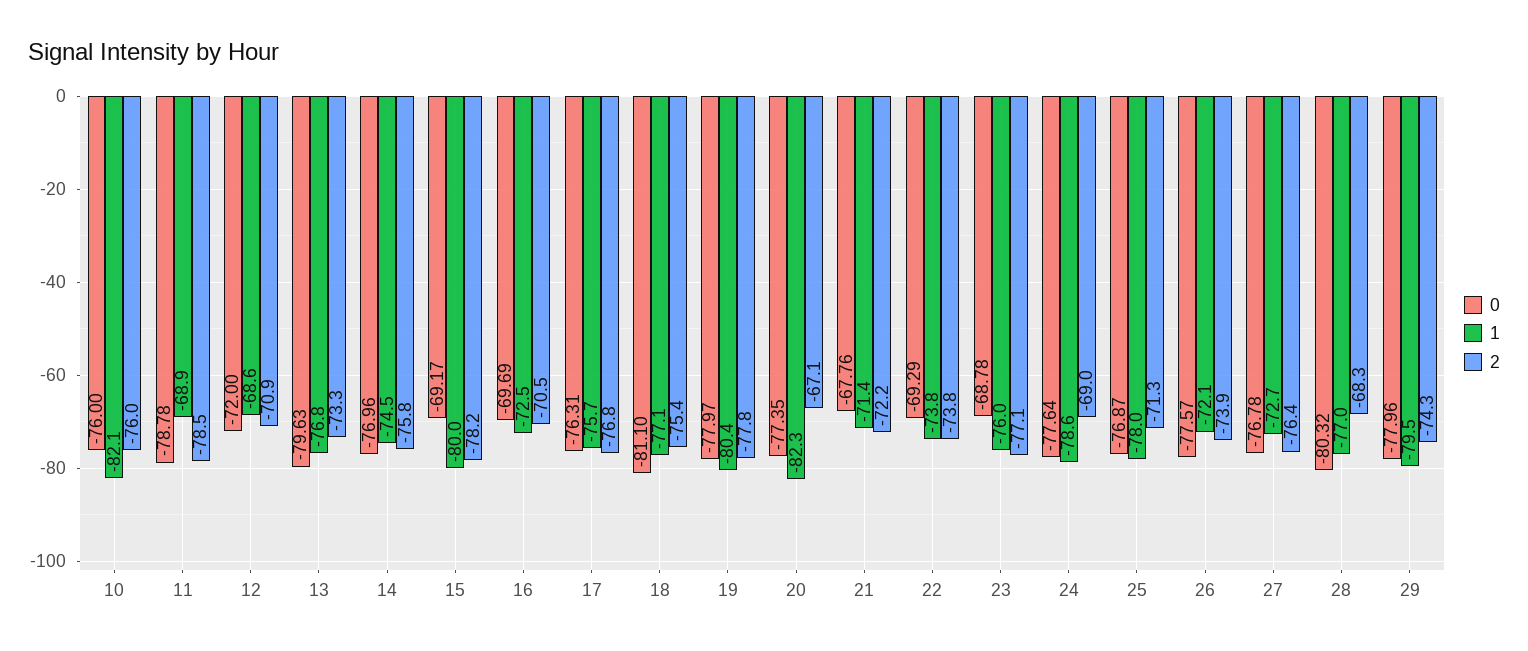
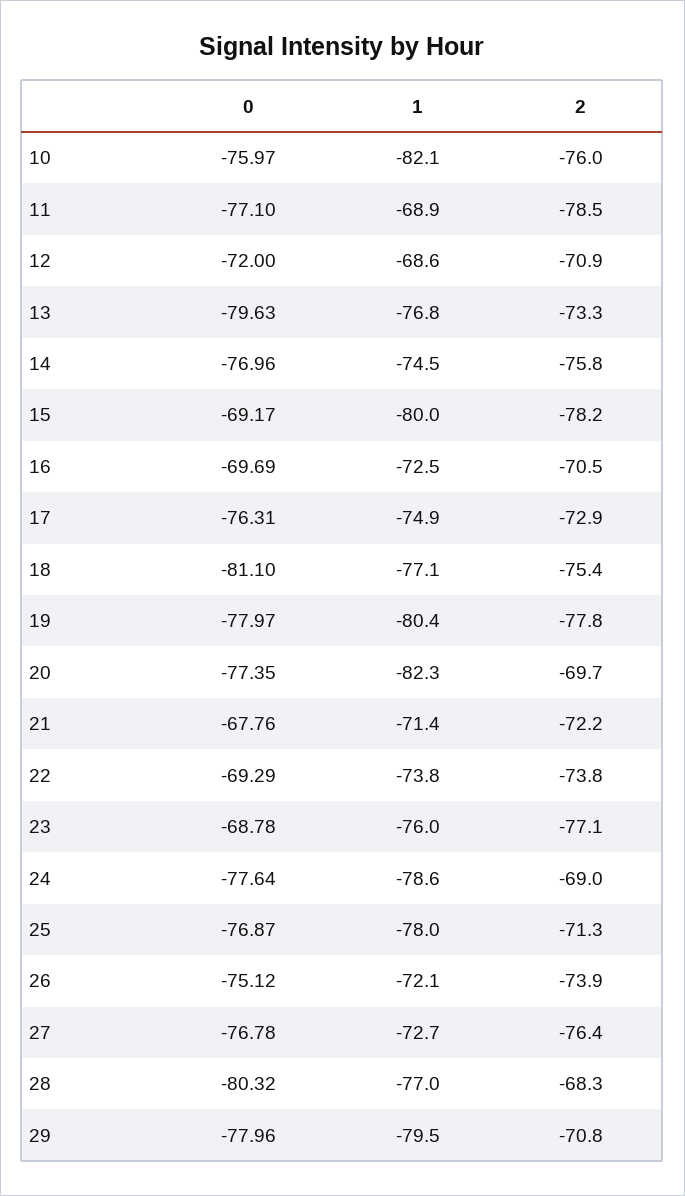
0, 10: -76 -> -75.97
0, 11: -78.78 -> -77.1
1, 17: -75.7 -> -74.9
2, 17: -76.8 -> -72.9
2, 20: -67.1 -> -69.7
0, 26: -77.57 -> -75.12
2, 29: -74.3 -> -70.8

